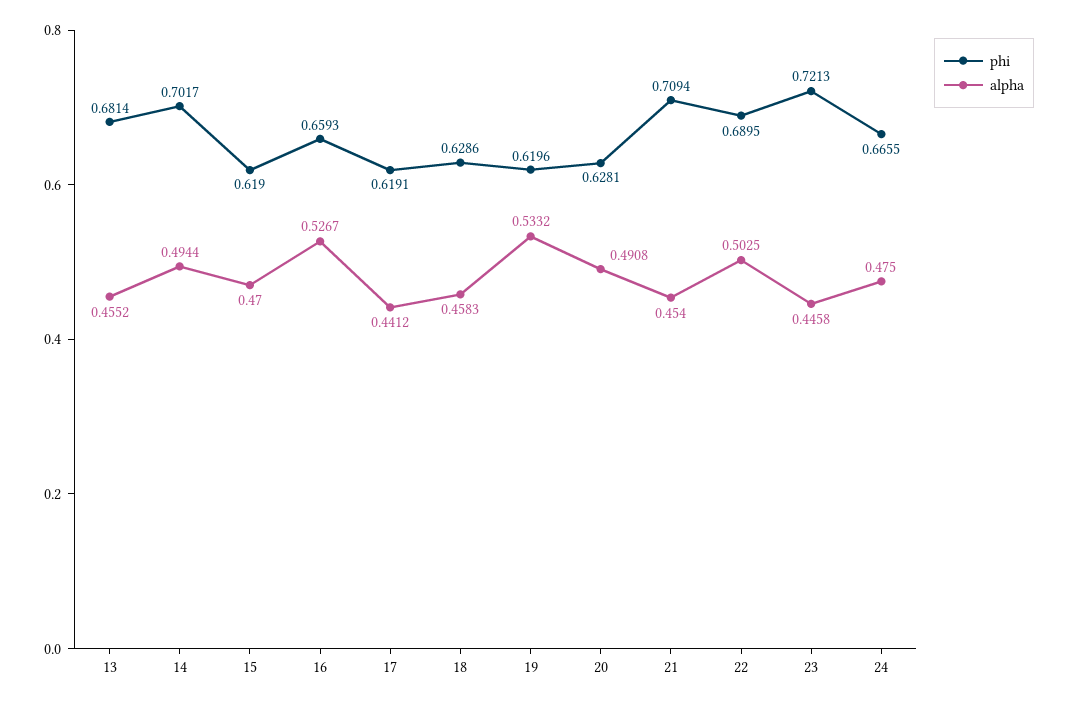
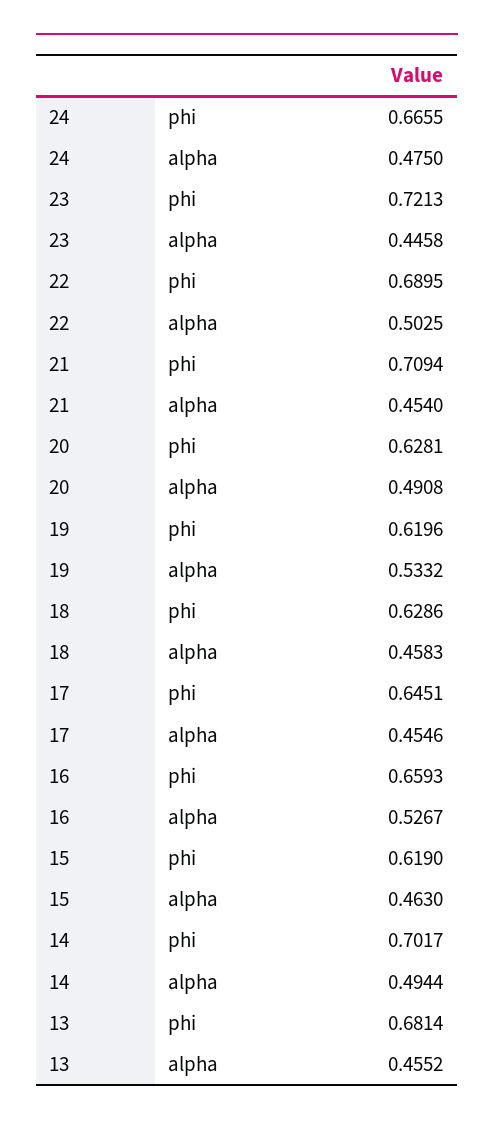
alpha, 15: 0.47 -> 0.463
phi, 17: 0.6191 -> 0.6451
alpha, 17: 0.4412 -> 0.4546

